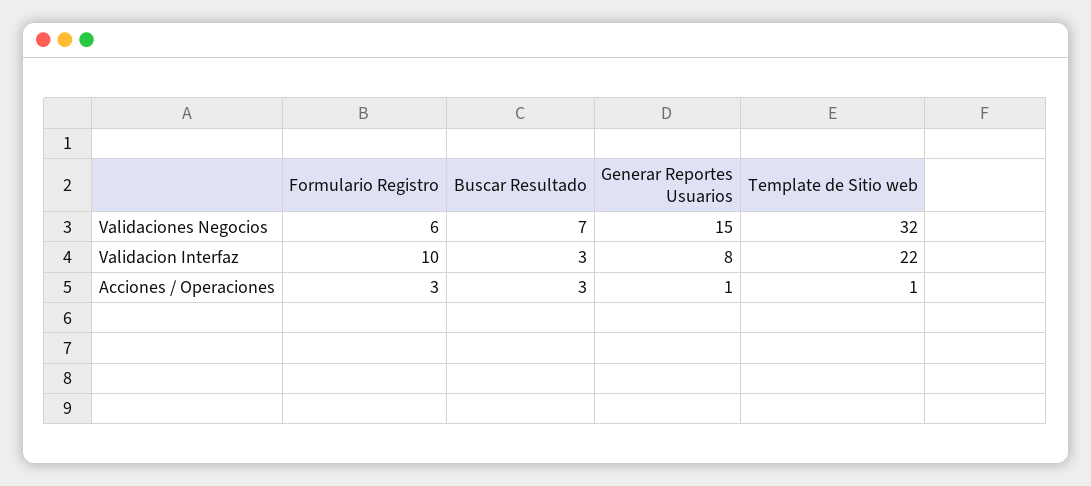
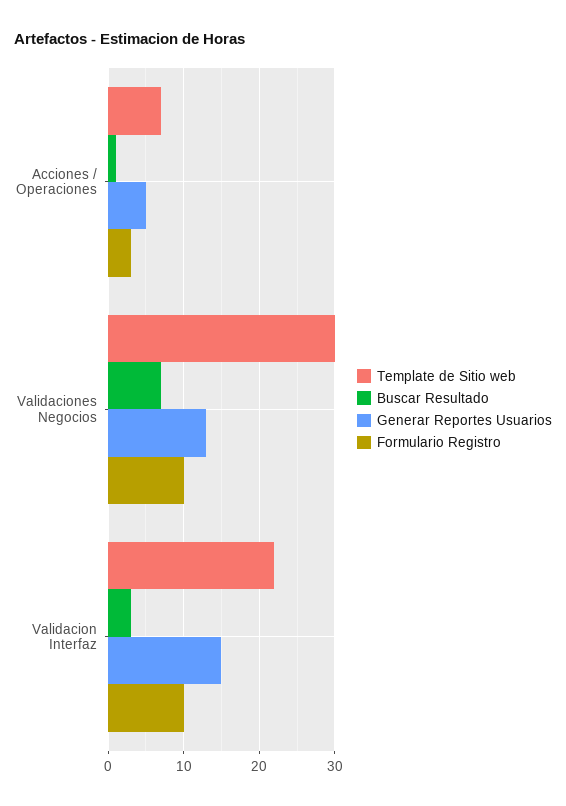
Formulario Registro, Validaciones Negocios: 6 -> 10
Generar Reportes Usuarios, Validaciones Negocios: 15 -> 13
Template de Sitio web, Validaciones Negocios: 32 -> 30
Generar Reportes Usuarios, Validacion Interfaz: 8 -> 15
Buscar Resultado, Acciones / Operaciones: 3 -> 1
Generar Reportes Usuarios, Acciones / Operaciones: 1 -> 5
Template de Sitio web, Acciones / Operaciones: 1 -> 7

